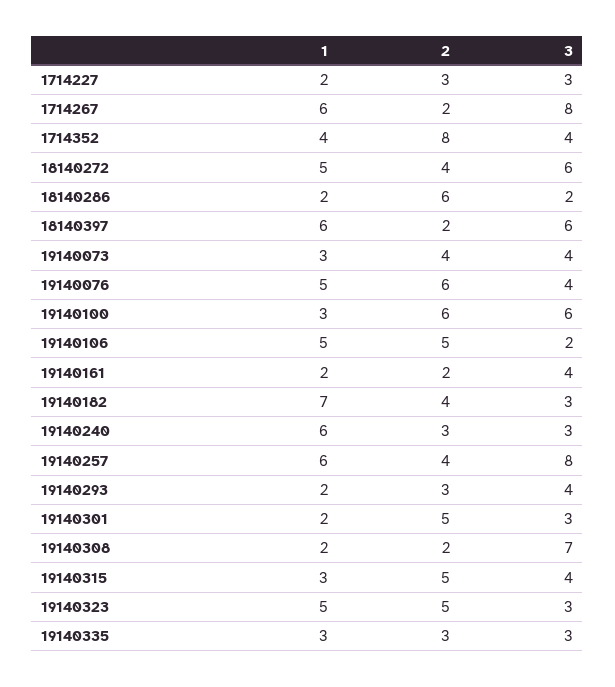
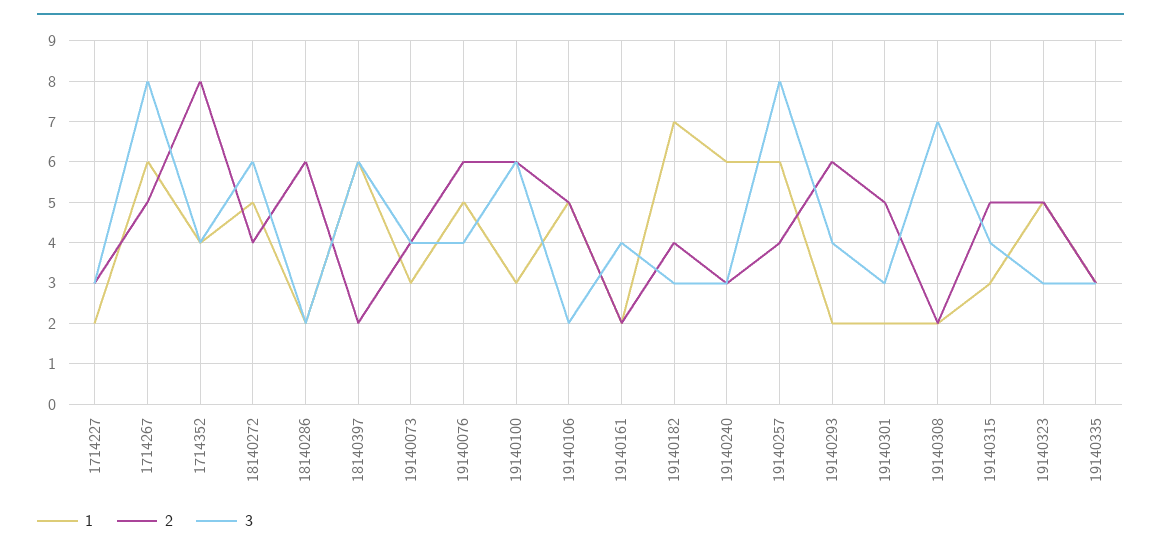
2, 1714267: 2 -> 5
2, 19140293: 3 -> 6

